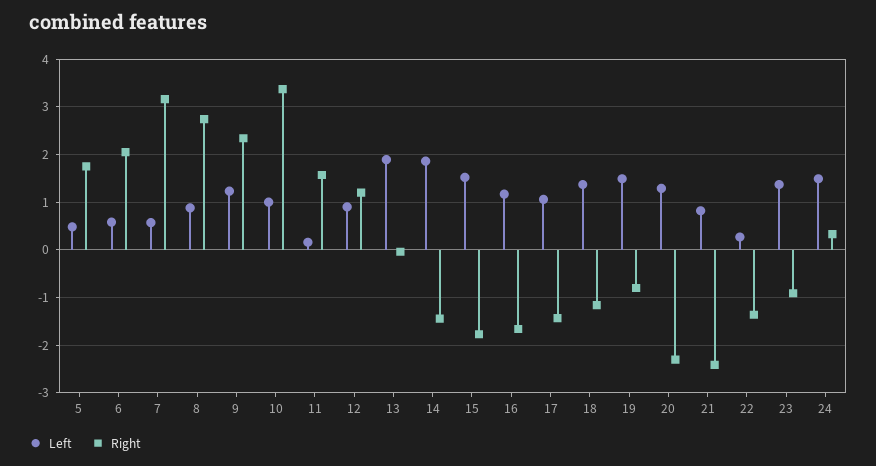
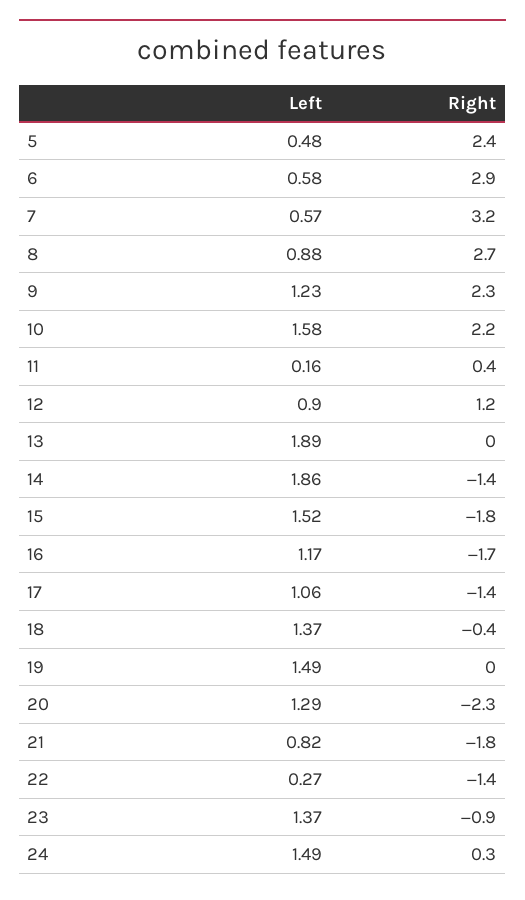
Right, 5: 1.8 -> 2.4
Right, 6: 2 -> 2.9
Left, 10: 1 -> 1.58
Right, 10: 3.4 -> 2.2
Right, 11: 1.6 -> 0.4
Right, 18: -1.2 -> -0.4
Right, 19: -0.8 -> 0
Right, 21: -2.4 -> -1.8

